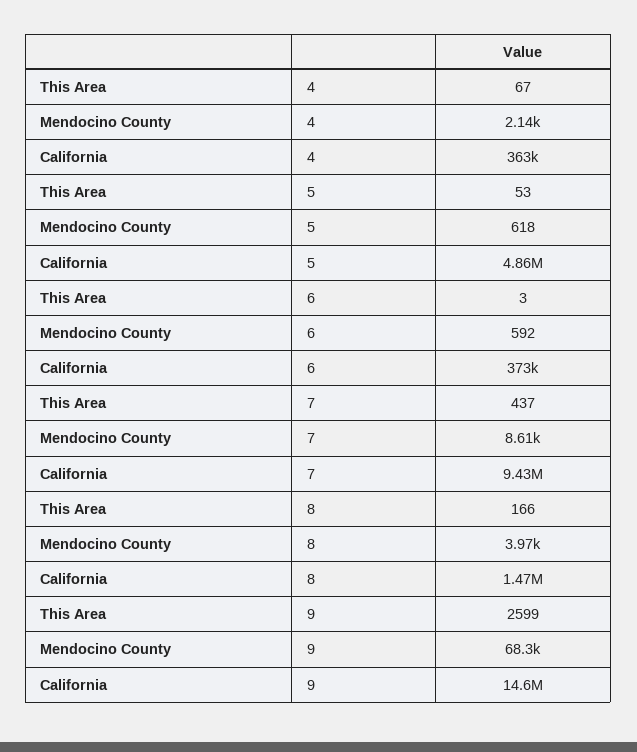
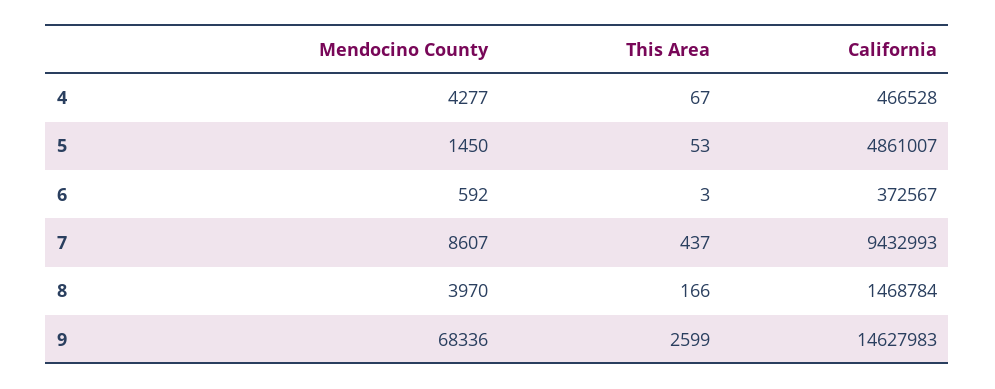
Mendocino County, 4: 2140 -> 4277
California, 4: 363000 -> 466528
Mendocino County, 5: 618 -> 1450

